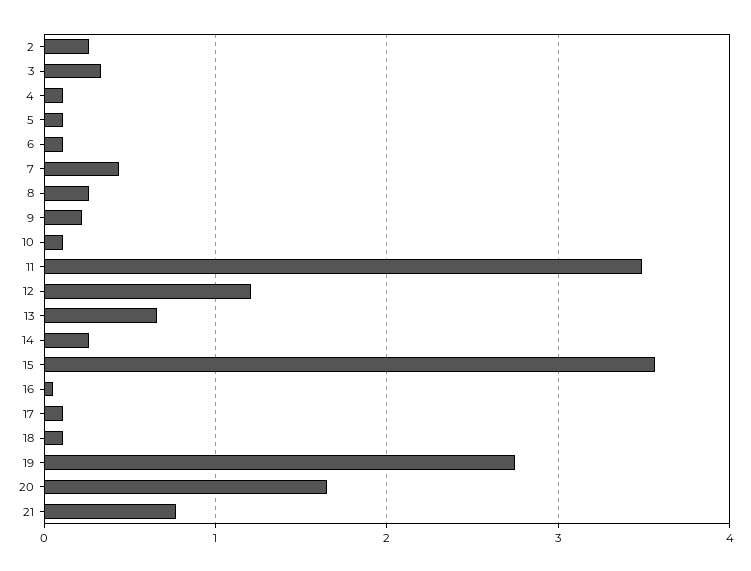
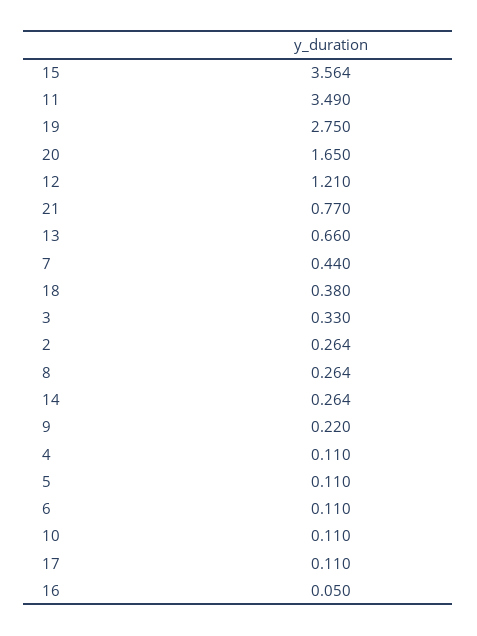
18: 0.1 -> 0.38

